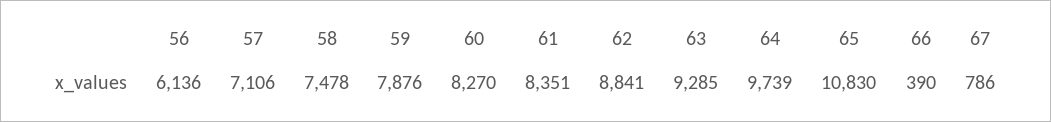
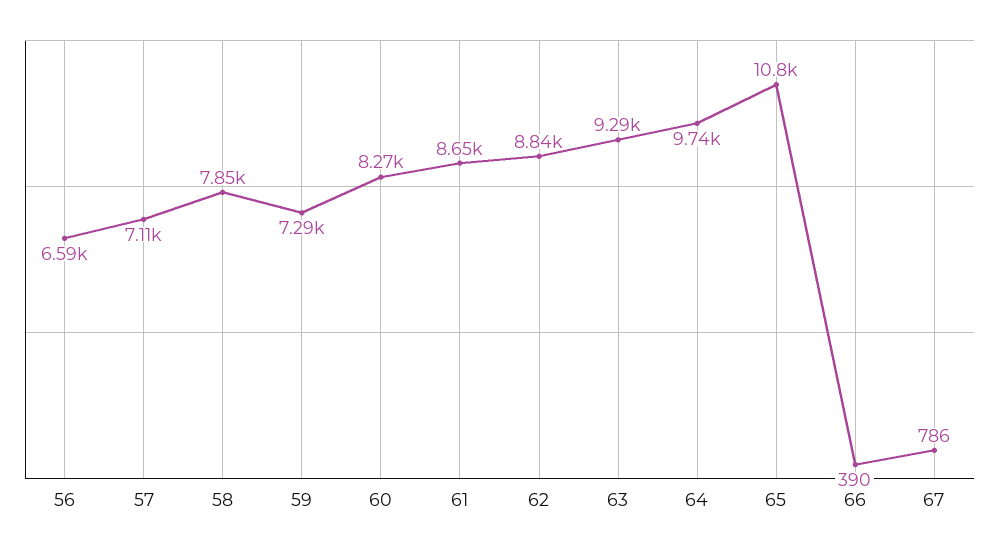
56: 6136 -> 6590
58: 7478 -> 7850
59: 7876 -> 7290
61: 8351 -> 8650

